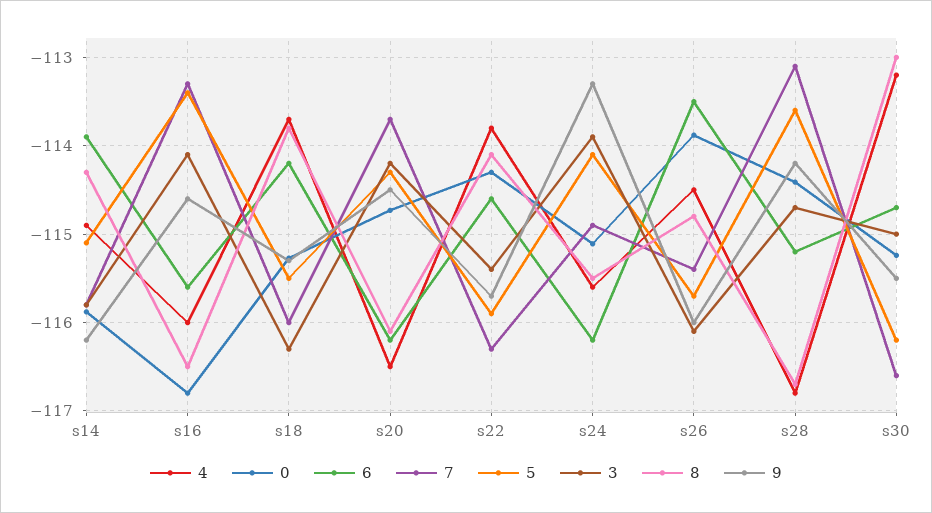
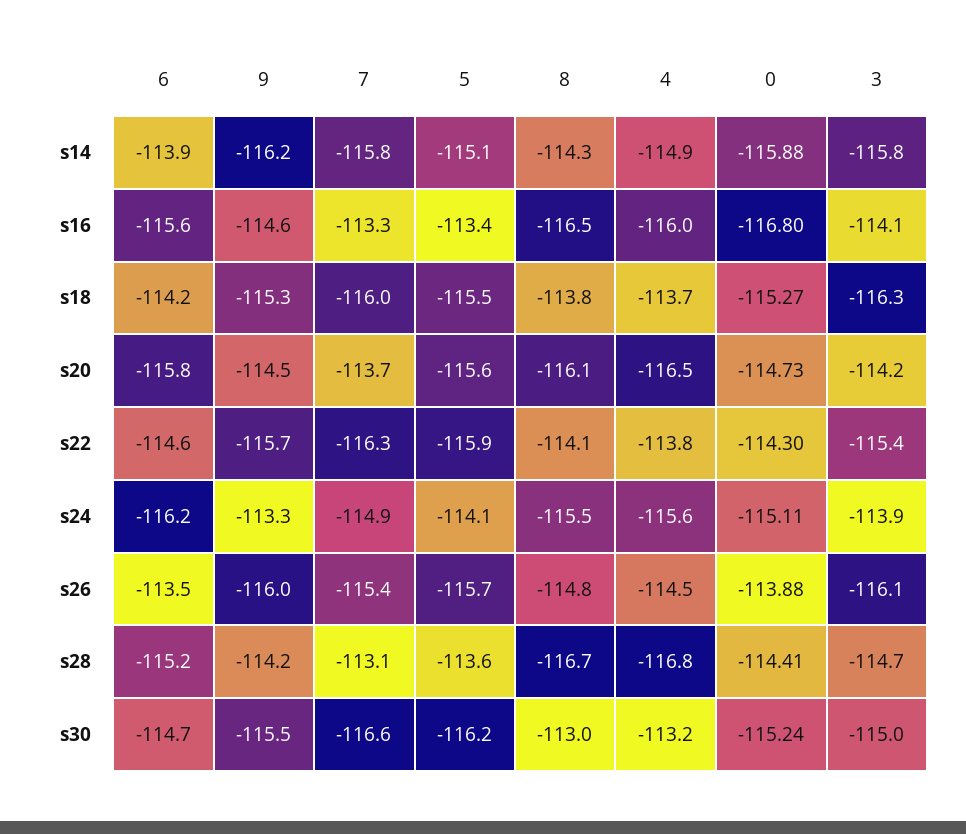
6, s20: -116.2 -> -115.8
5, s20: -114.3 -> -115.6

